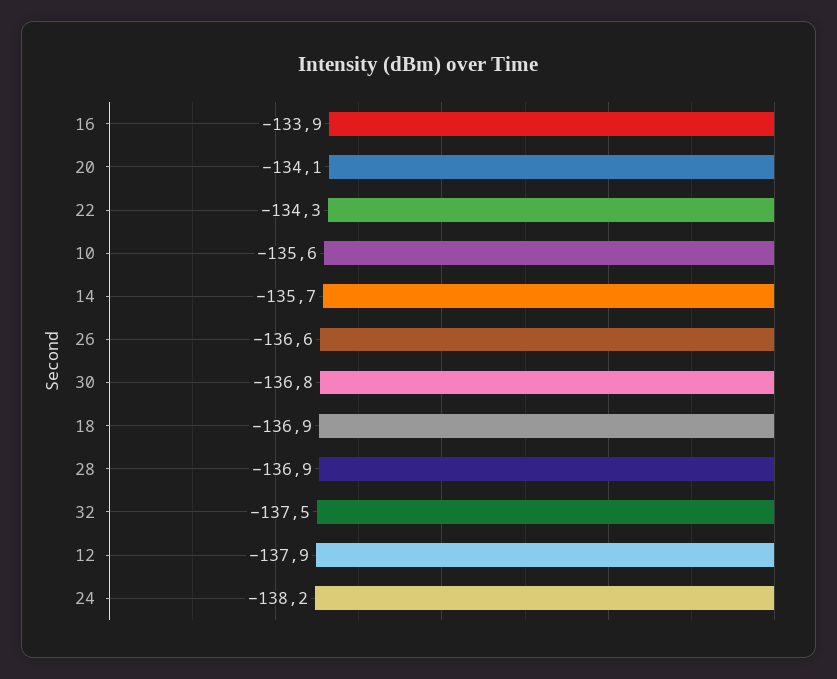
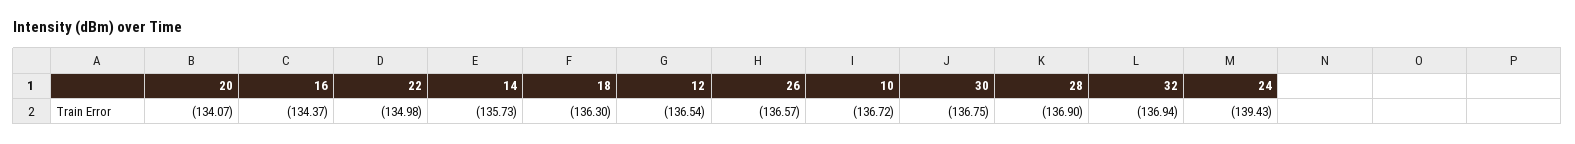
16: -133.9 -> -134.37
22: -134.3 -> -134.98
10: -135.6 -> -136.72
18: -136.9 -> -136.3
32: -137.5 -> -136.94
12: -137.9 -> -136.54
24: -138.2 -> -139.43

